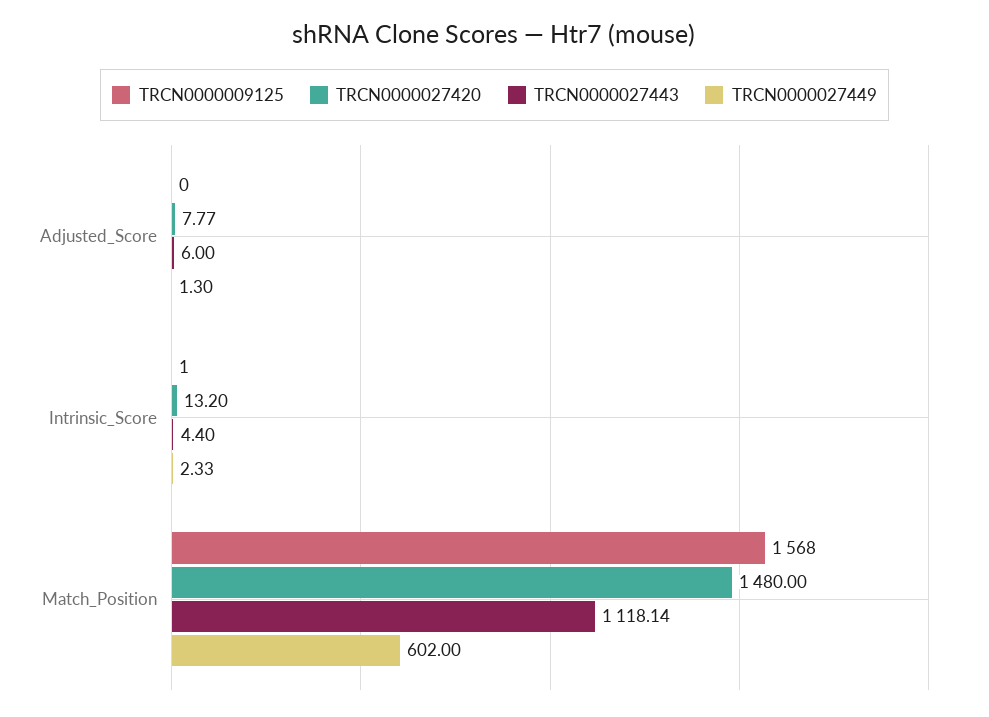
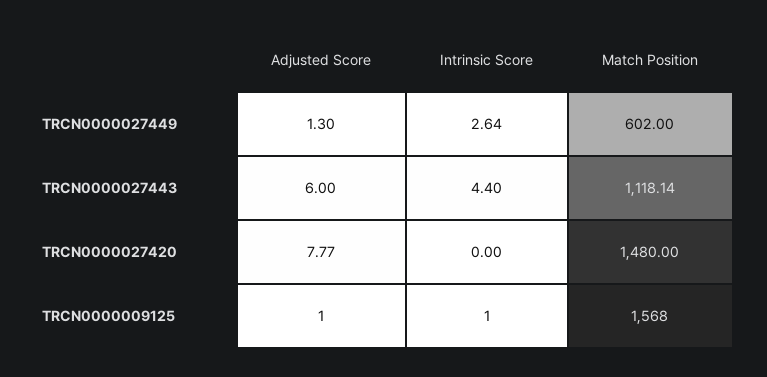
TRCN0000009125, Adjusted_Score: 0 -> 1
TRCN0000027420, Intrinsic_Score: 13.2 -> 0
TRCN0000027449, Intrinsic_Score: 2.33 -> 2.64

